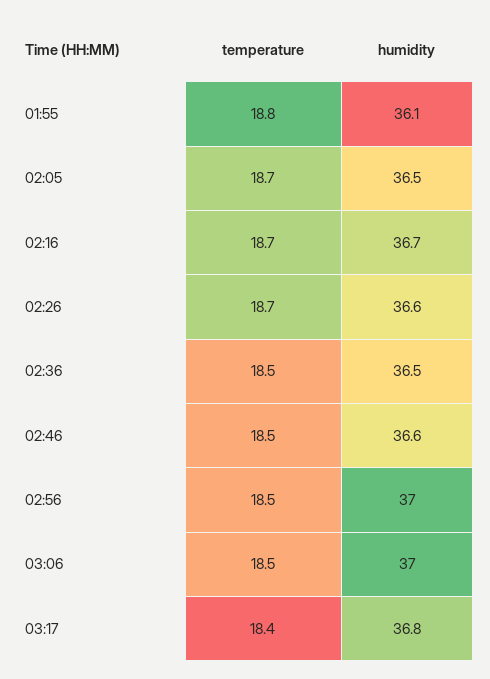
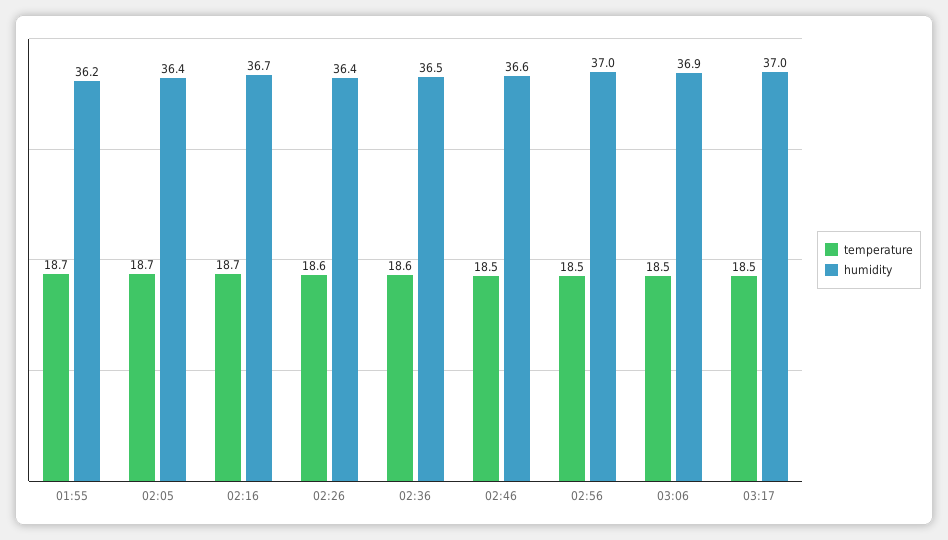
temperature, 01:55: 18.8 -> 18.7
humidity, 01:55: 36.1 -> 36.2
humidity, 02:05: 36.5 -> 36.4
temperature, 02:26: 18.7 -> 18.6
humidity, 02:26: 36.6 -> 36.4
temperature, 02:36: 18.5 -> 18.6
humidity, 03:06: 37 -> 36.9
temperature, 03:17: 18.4 -> 18.5
humidity, 03:17: 36.8 -> 37

